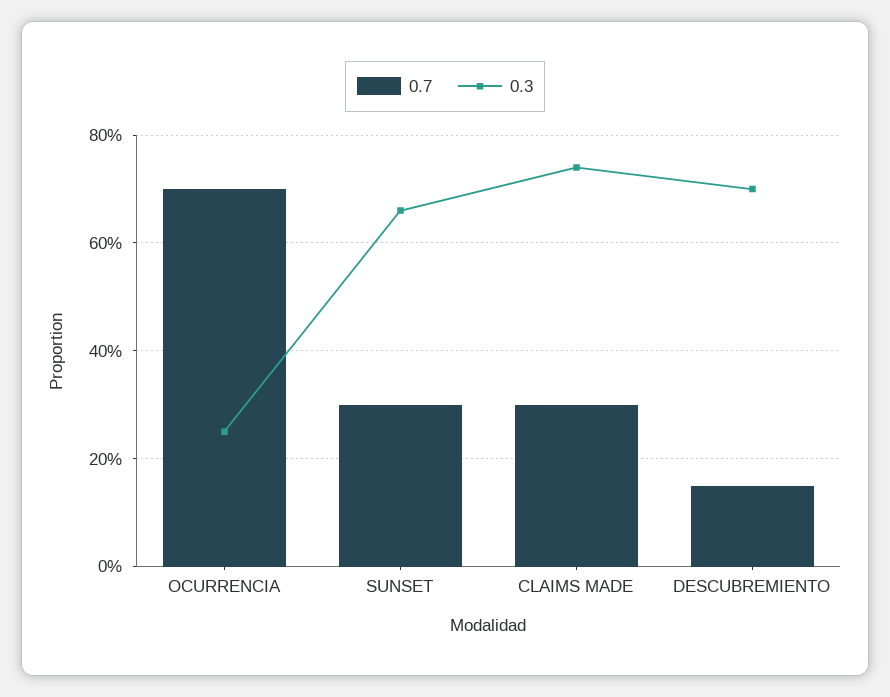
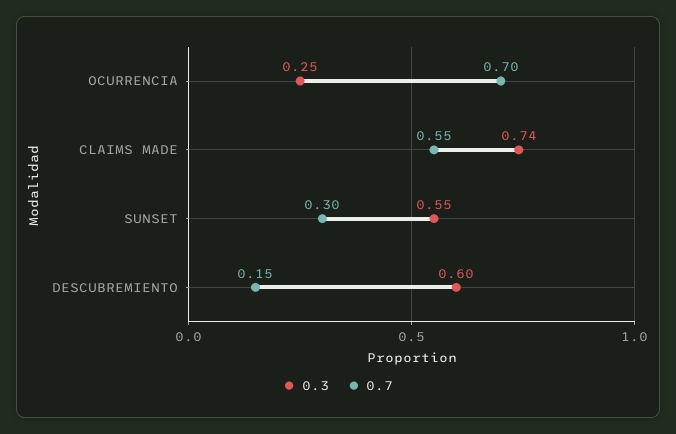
0.3, SUNSET: 0.65 -> 0.55
0.7, CLAIMS MADE: 0.3 -> 0.55
0.3, DESCUBREMIENTO: 0.7 -> 0.6

